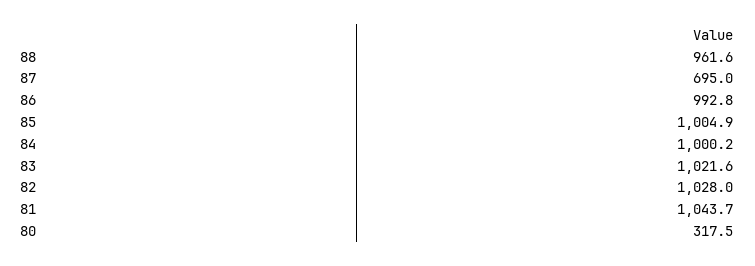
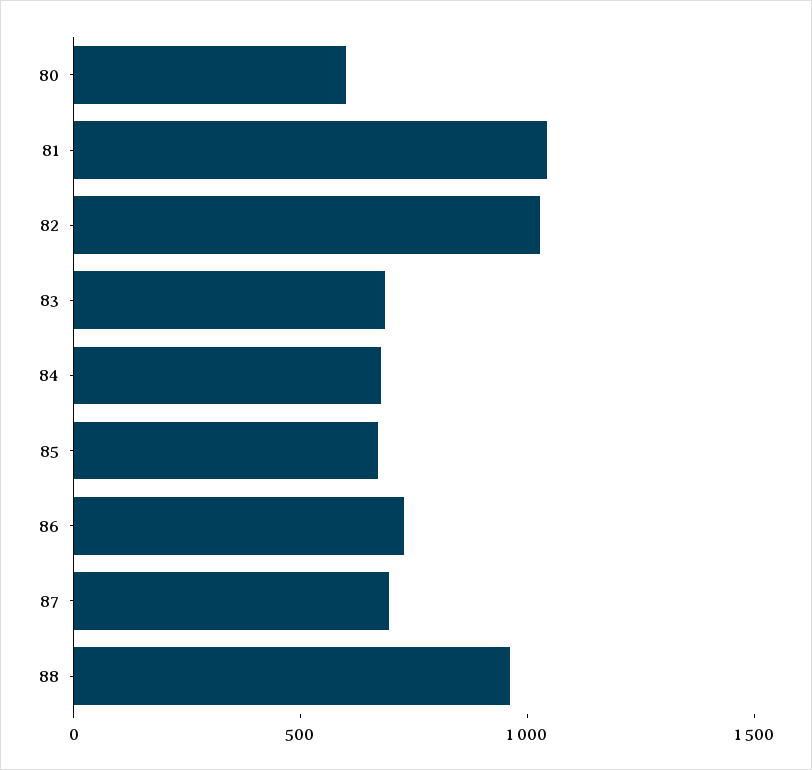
86: 992.8 -> 700
85: 1004.9 -> 700
84: 1000.2 -> 700
83: 1021.6 -> 700
80: 317.5 -> 600

